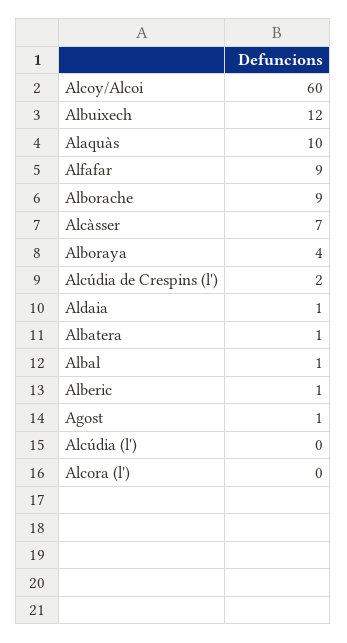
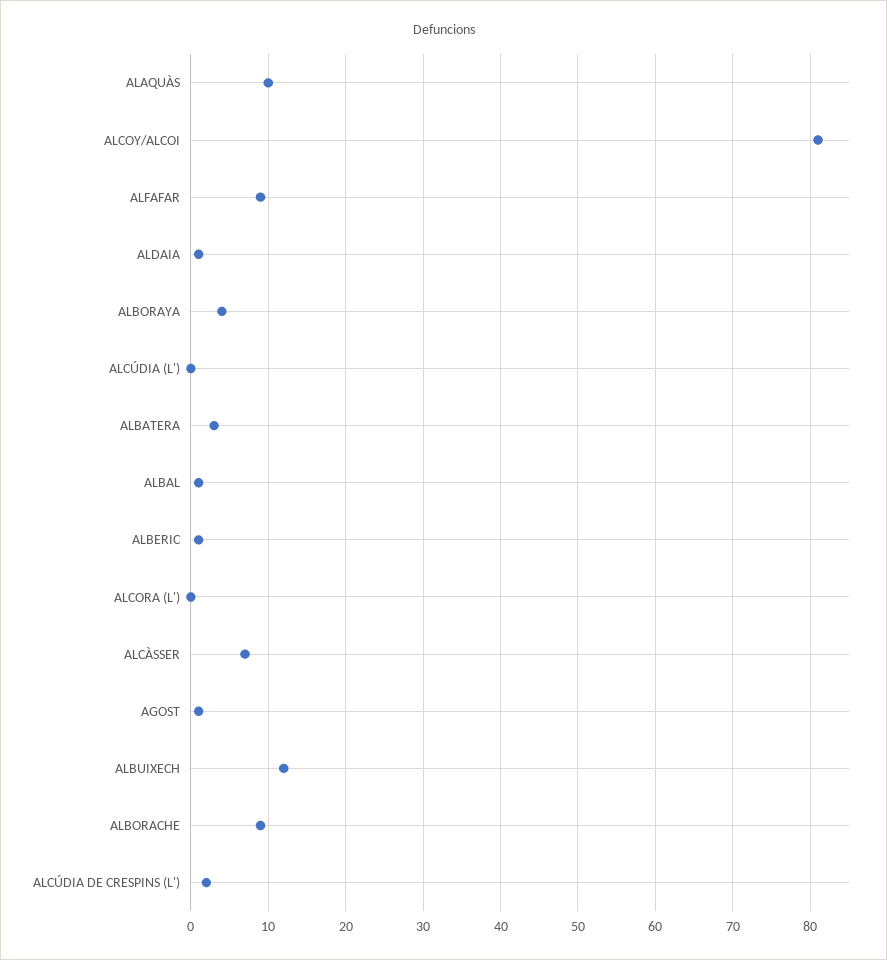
Alcoy/Alcoi: 60 -> 81
Albatera: 1 -> 3

